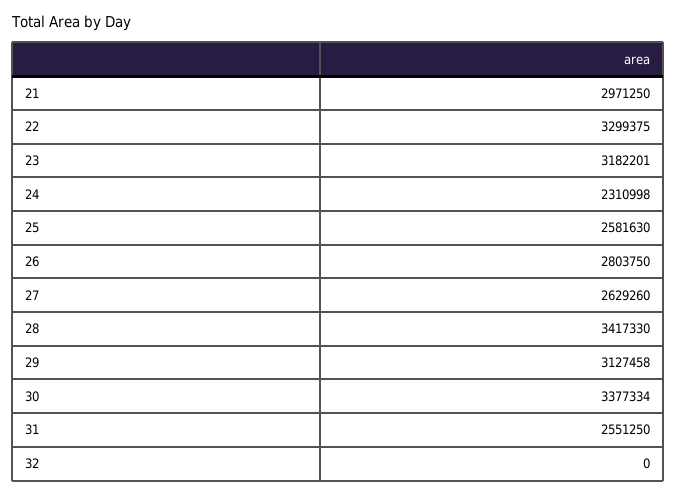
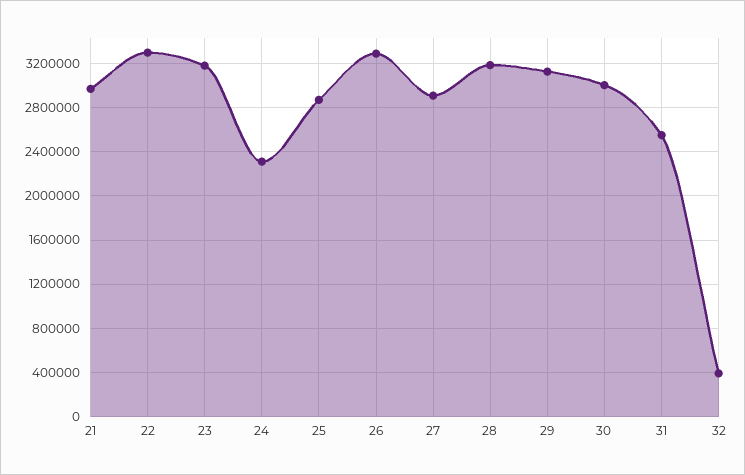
25: 2581630 -> 2900000
26: 2803750 -> 3300000
27: 2629260 -> 2900000
28: 3417330 -> 3200000
30: 3377334 -> 3000000
32: 0 -> 400000

